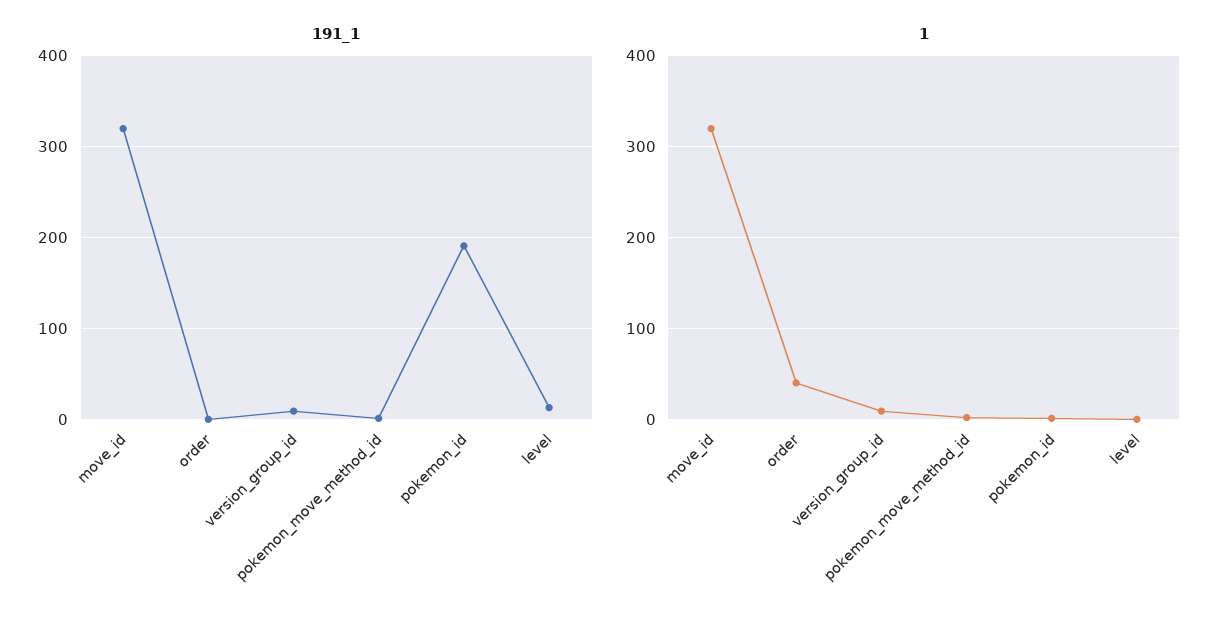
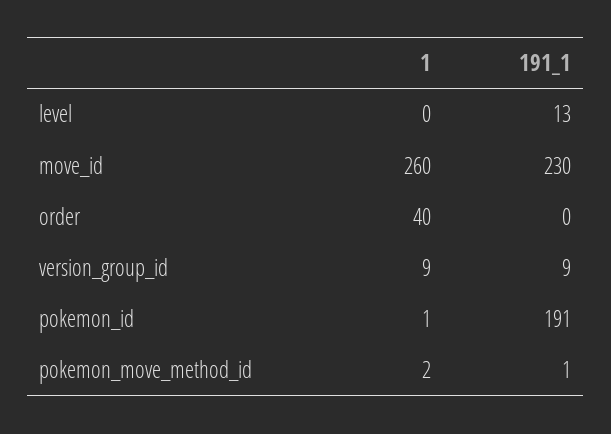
191_1, move_id: 320 -> 230
1, move_id: 320 -> 260

